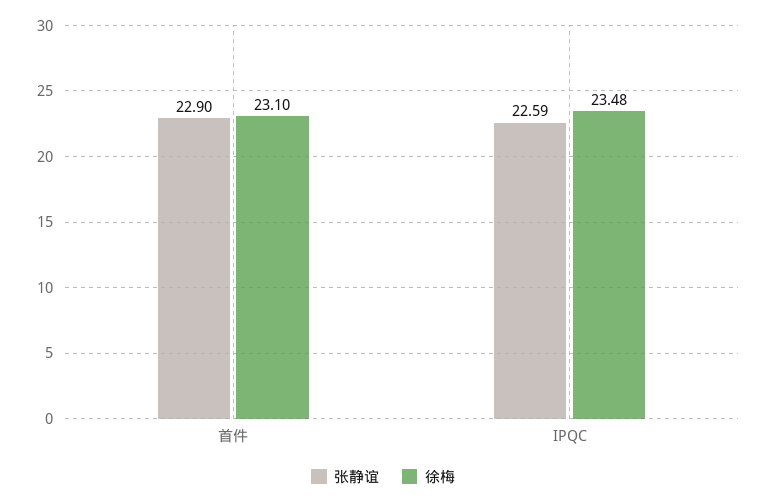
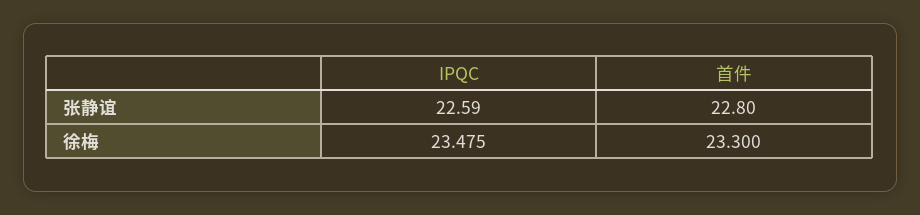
张静谊, 首件: 22.9 -> 22.8
徐梅, 首件: 23.1 -> 23.3

